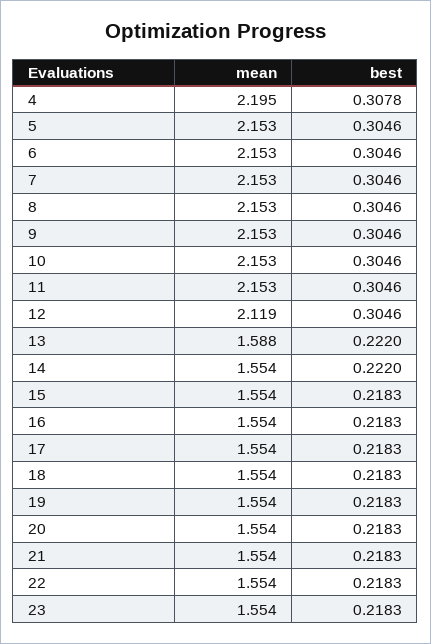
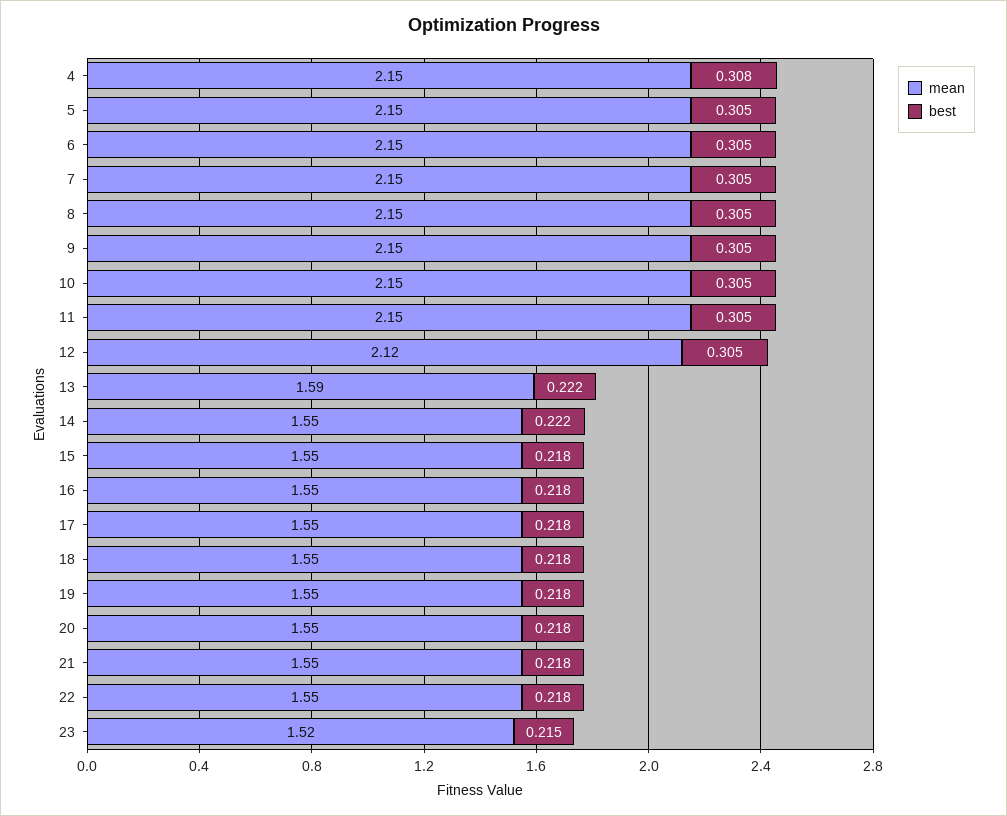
mean, 4: 2.195 -> 2.15
mean, 23: 1.554 -> 1.52
best, 23: 0.2183 -> 0.215

